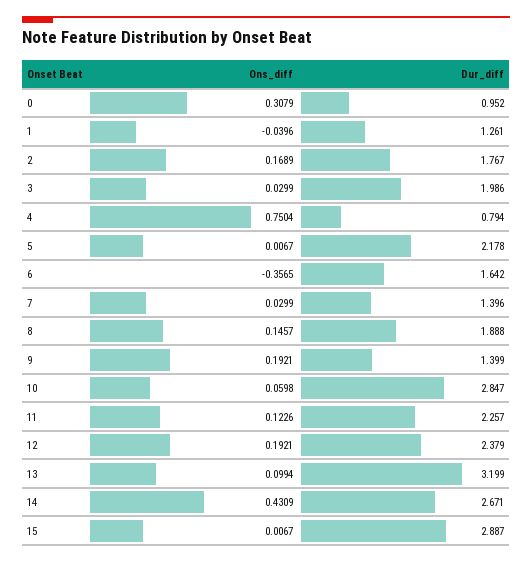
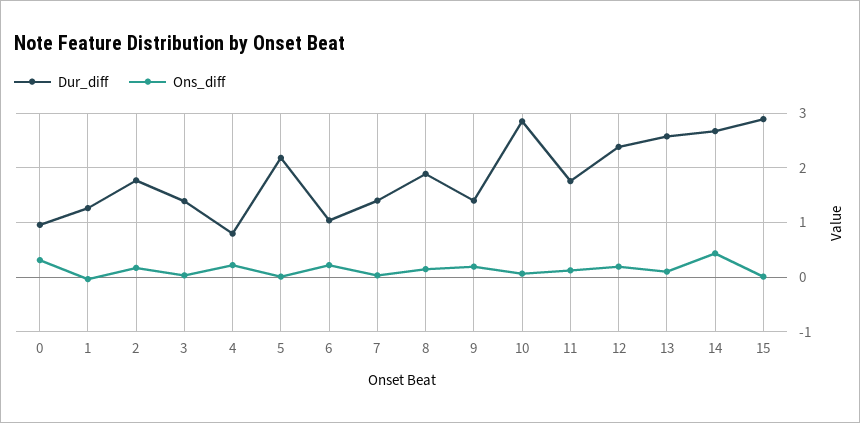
Dur_diff, 3: 1.986 -> 1.4
Ons_diff, 4: 0.7504 -> 0.2
Ons_diff, 6: -0.3565 -> 0.2
Dur_diff, 6: 1.642 -> 1
Dur_diff, 11: 2.257 -> 1.8
Dur_diff, 13: 3.199 -> 2.6

